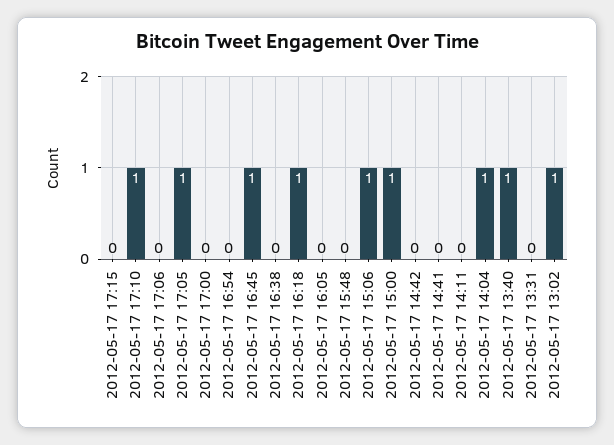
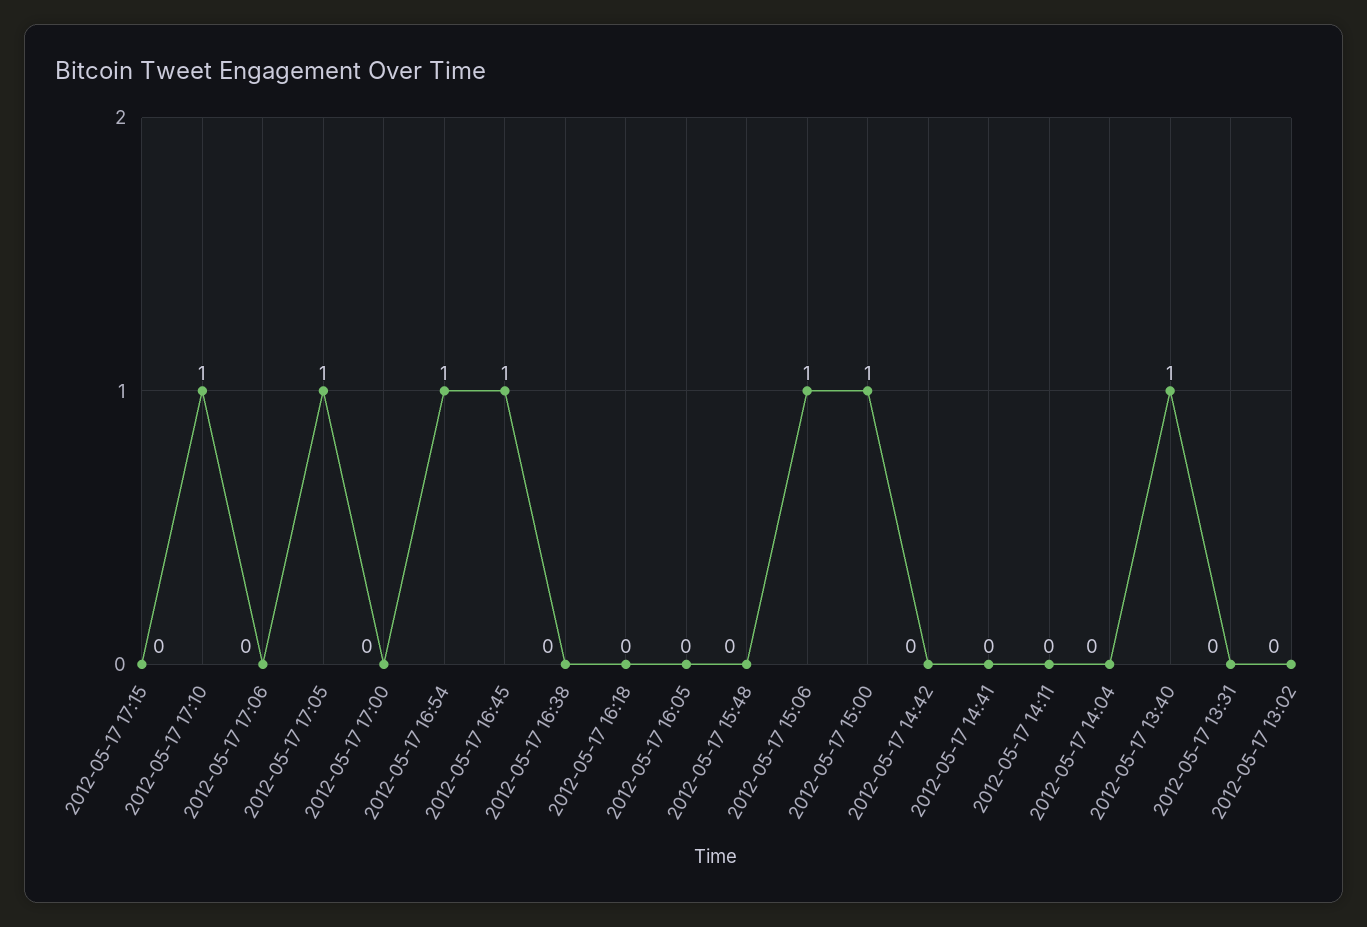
2012-05-17 16:54: 0 -> 1
2012-05-17 16:18: 1 -> 0
2012-05-17 14:04: 1 -> 0
2012-05-17 13:02: 1 -> 0

